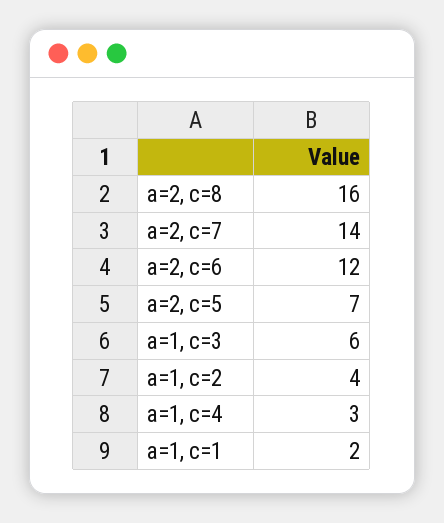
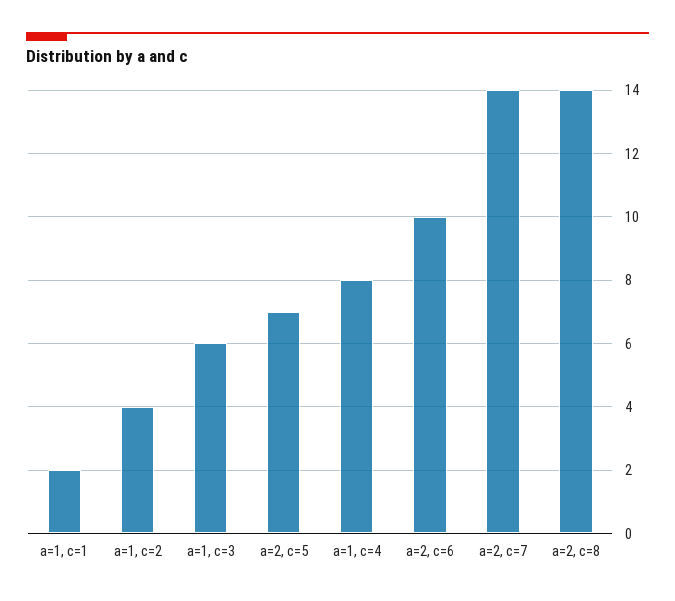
a=2, c=8: 16 -> 14
a=2, c=6: 12 -> 10
a=1, c=4: 3 -> 8

